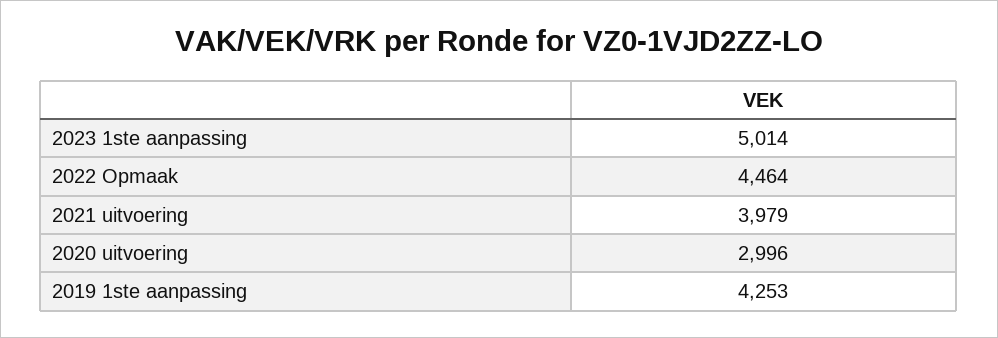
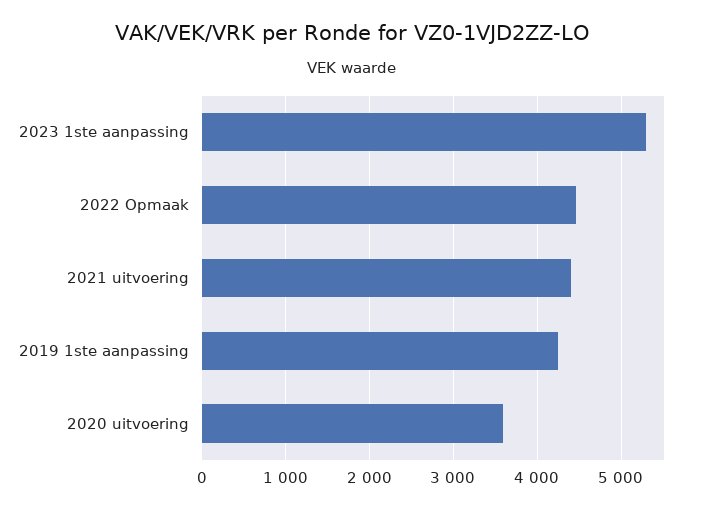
2023 1ste aanpassing: 5014 -> 5300
2021 uitvoering: 3979 -> 4400
2020 uitvoering: 2996 -> 3600

